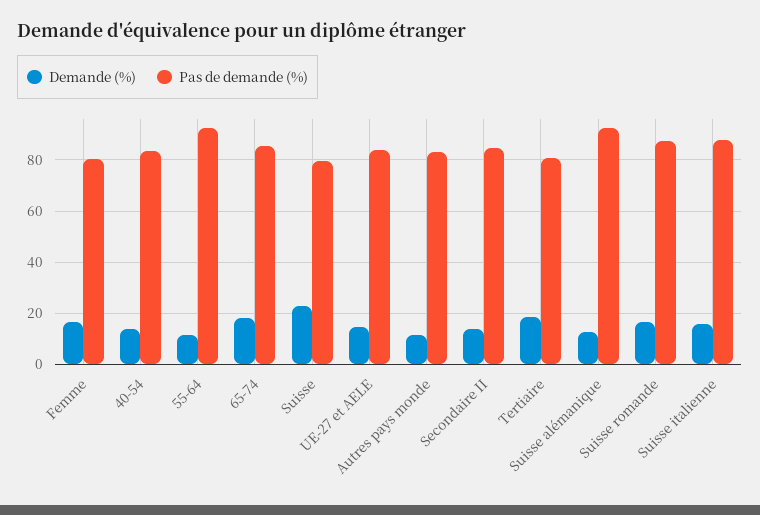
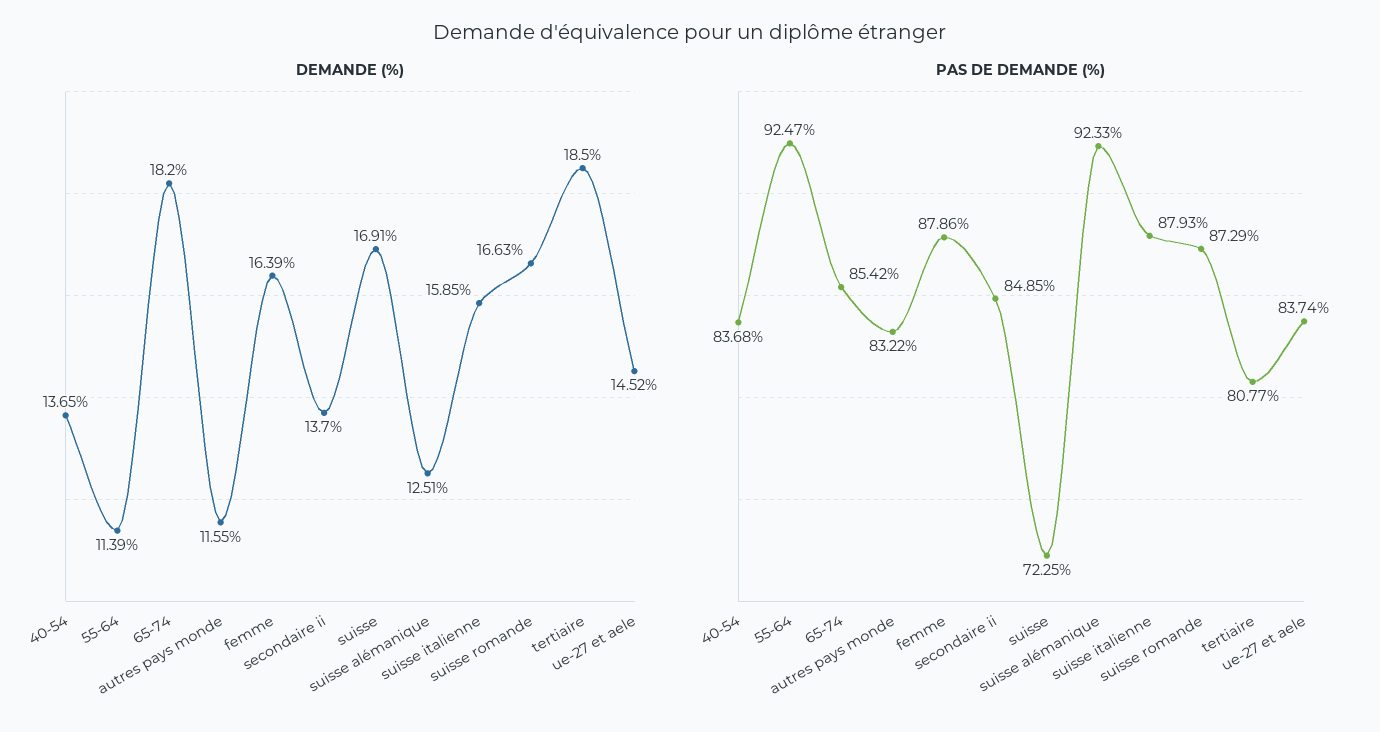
Pas de demande (%), Femme: 80 -> 87.86
Demande (%), Suisse: 22.5 -> 16.91
Pas de demande (%), Suisse: 80 -> 72.25

